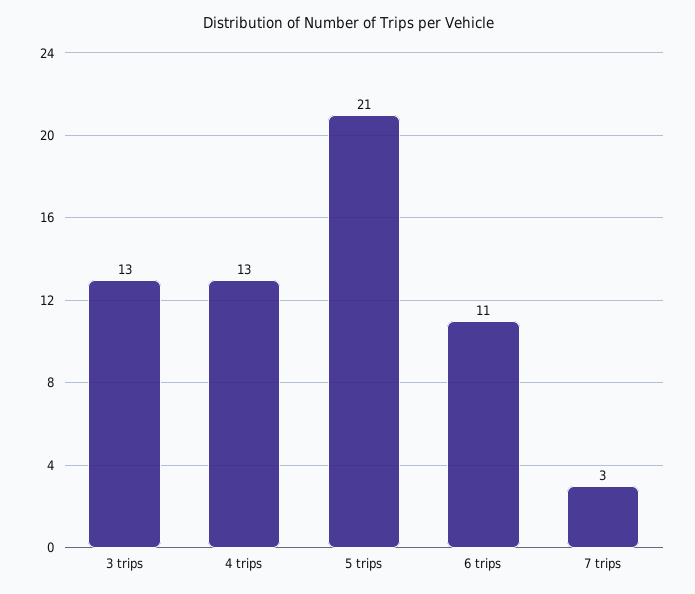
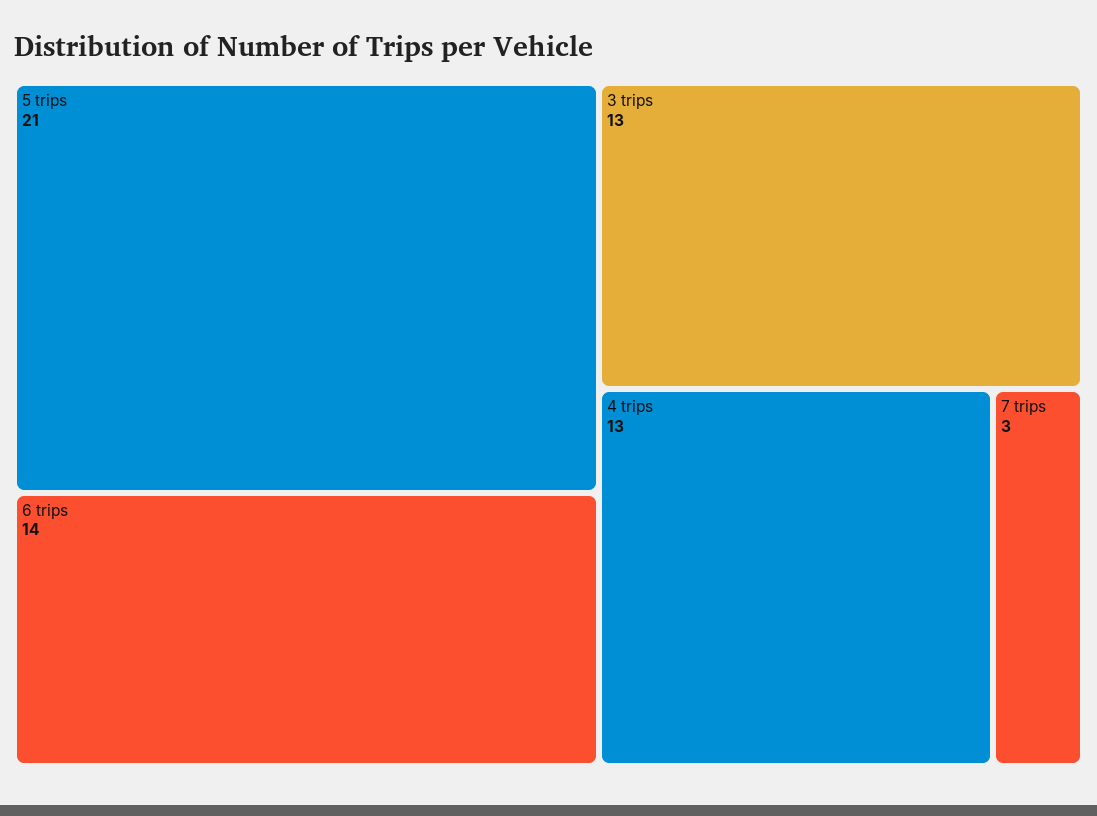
6 trips: 11 -> 14

